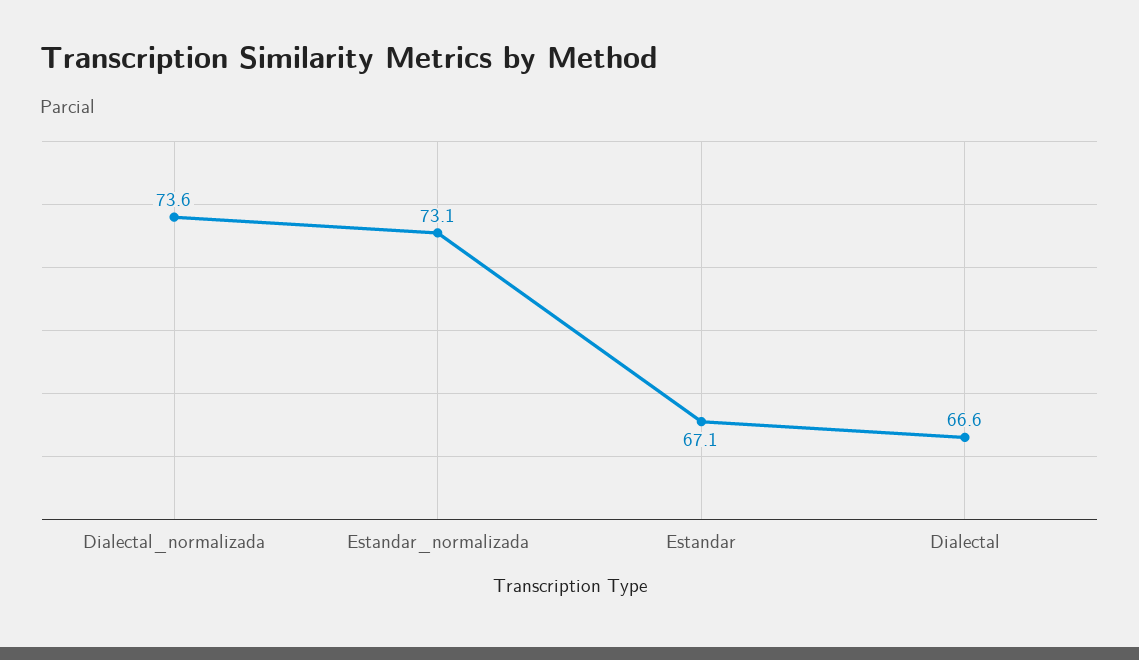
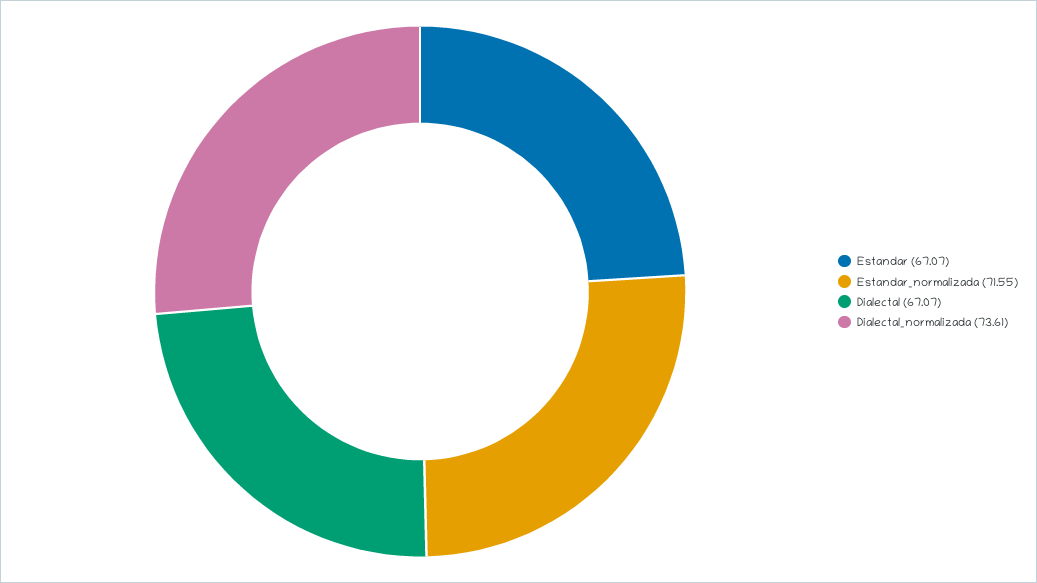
Estandar_normalizada: 73.1 -> 71.55
Dialectal: 66.6 -> 67.07

